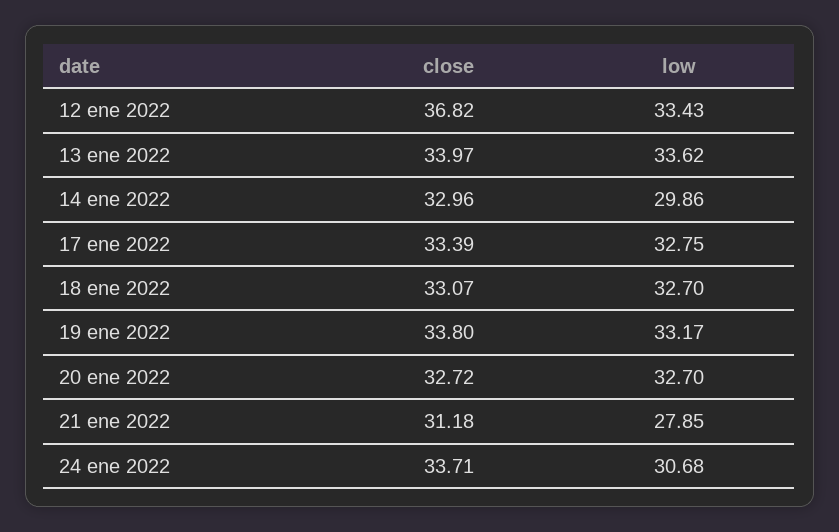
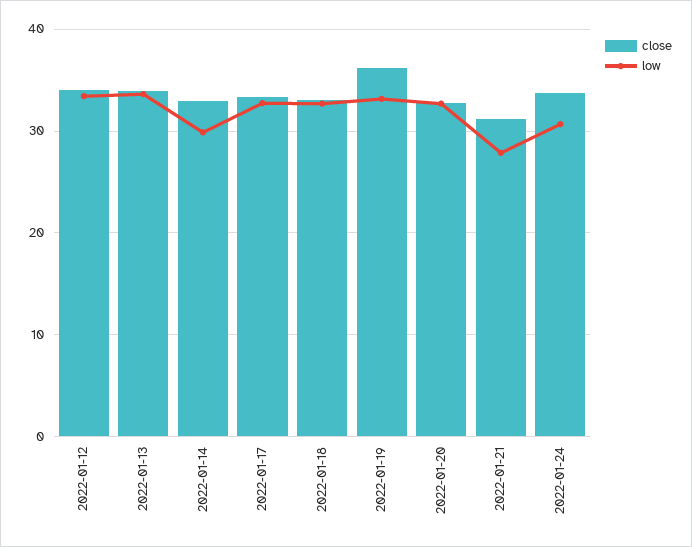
close, 12 ene 2022: 36.82 -> 34
close, 19 ene 2022: 33.8 -> 36

